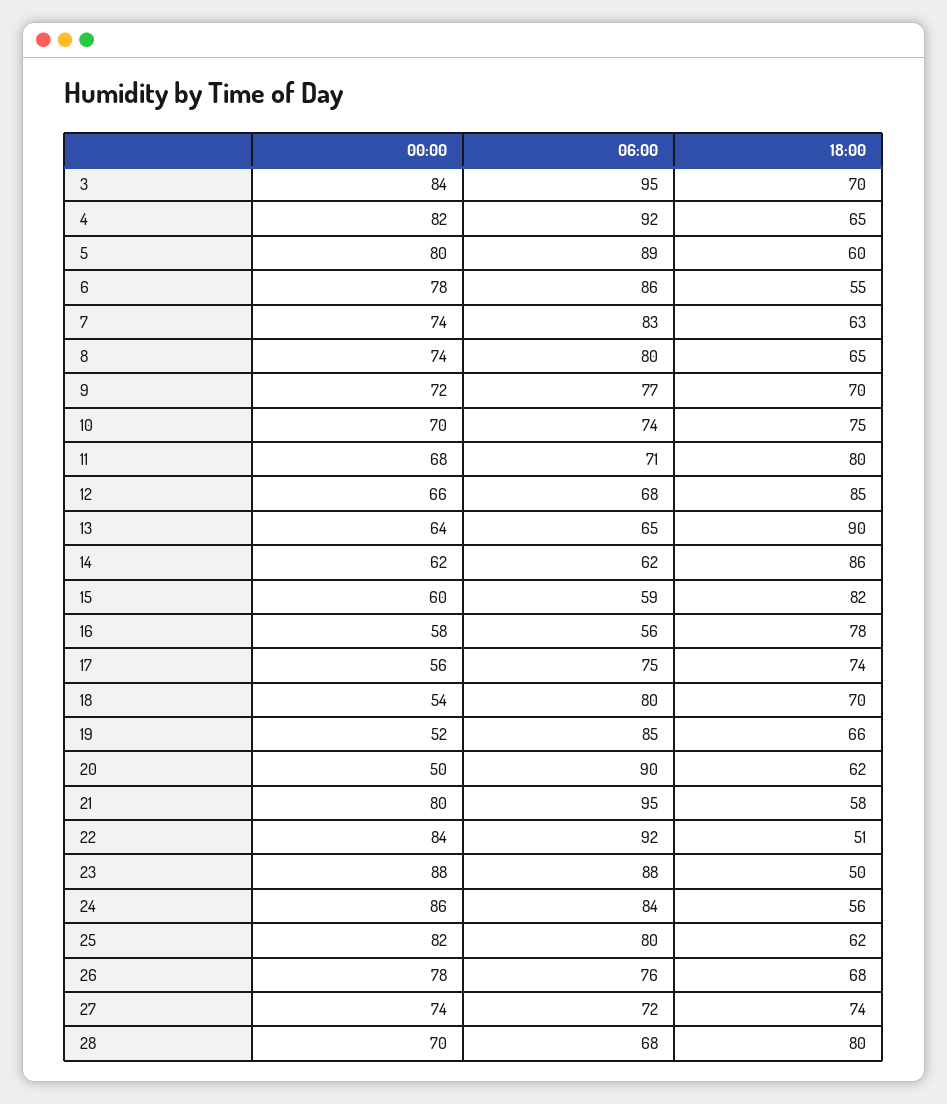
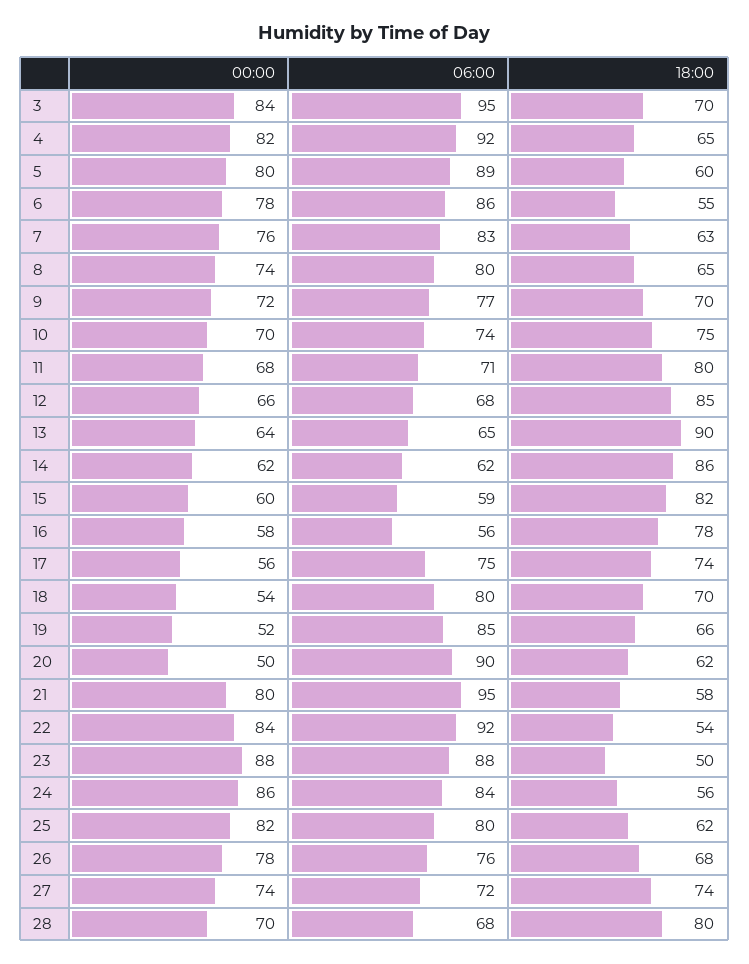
00:00, 7: 74 -> 76
18:00, 22: 51 -> 54

